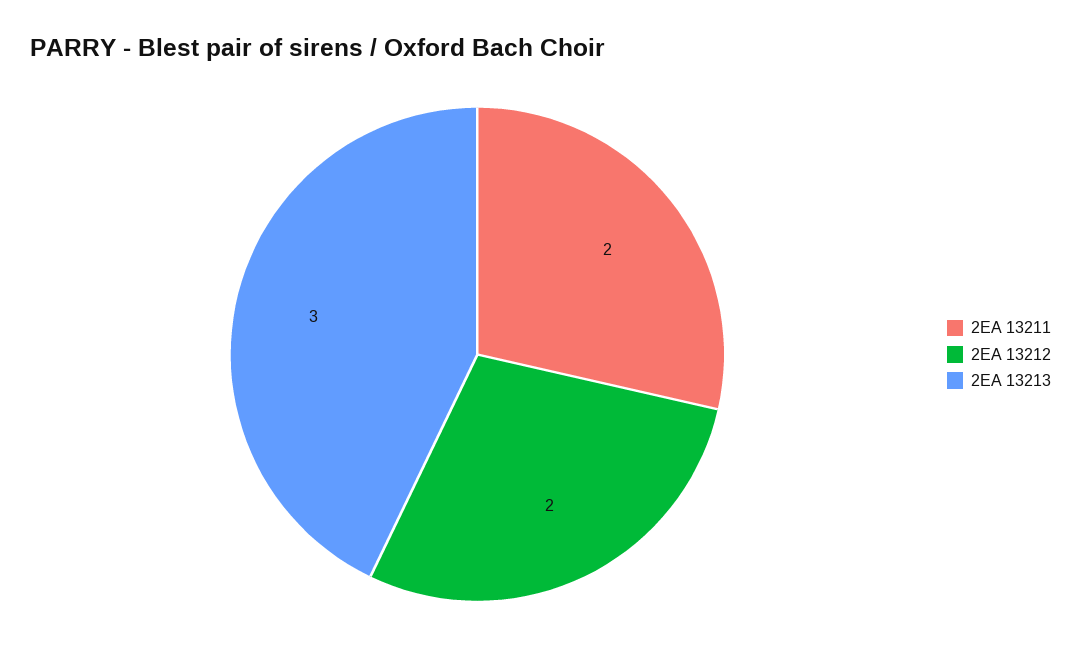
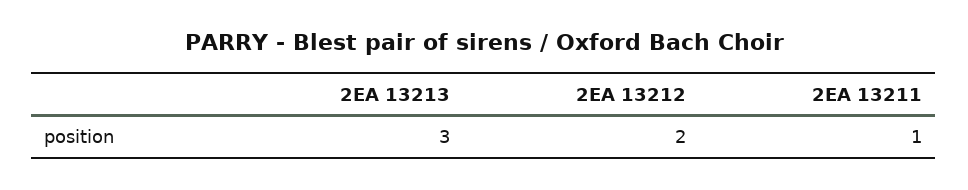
2EA 13211: 2 -> 1

